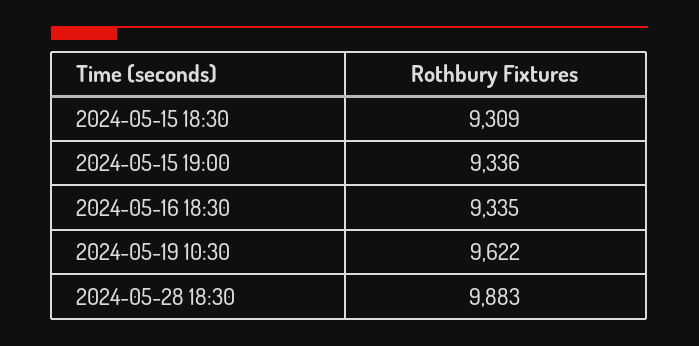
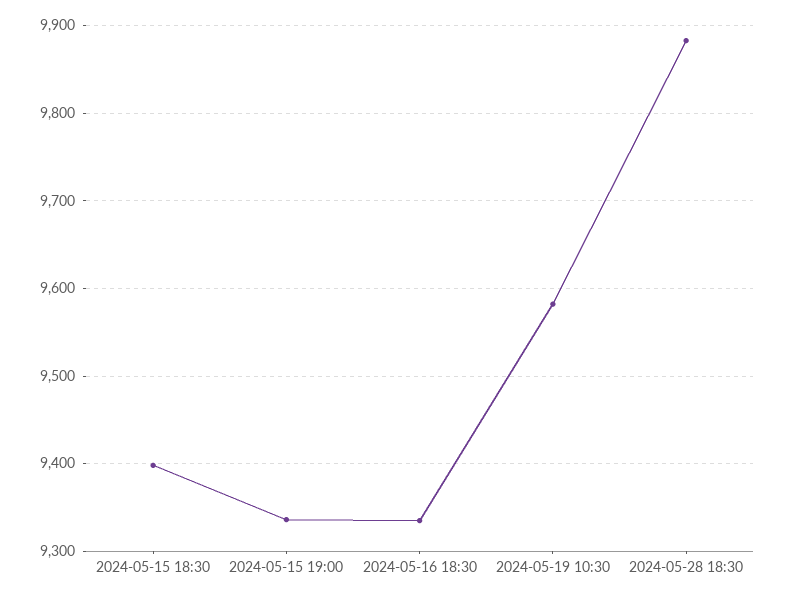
2024-05-15 18:30: 9309 -> 9400
2024-05-19 10:30: 9622 -> 9580

